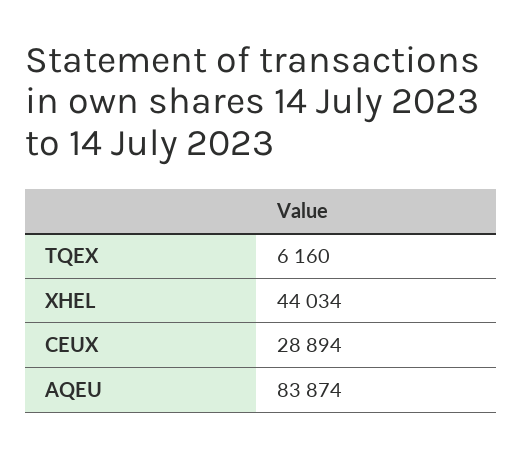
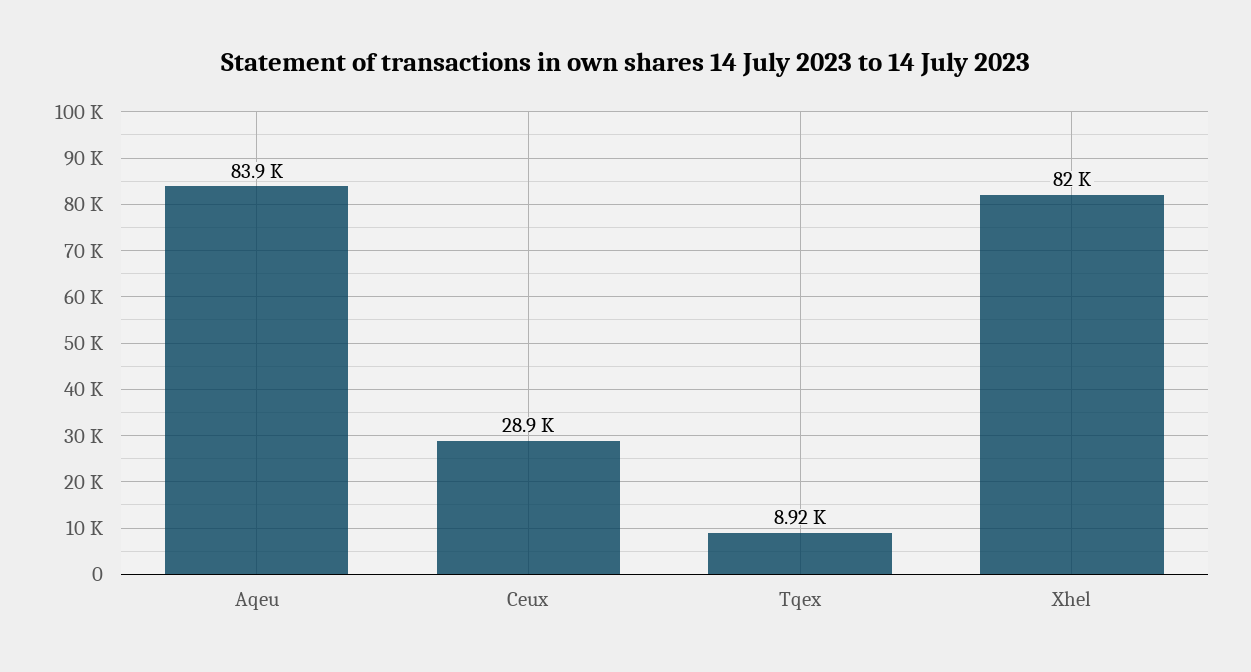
TQEX: 6160 -> 8920
XHEL: 44034 -> 82000

